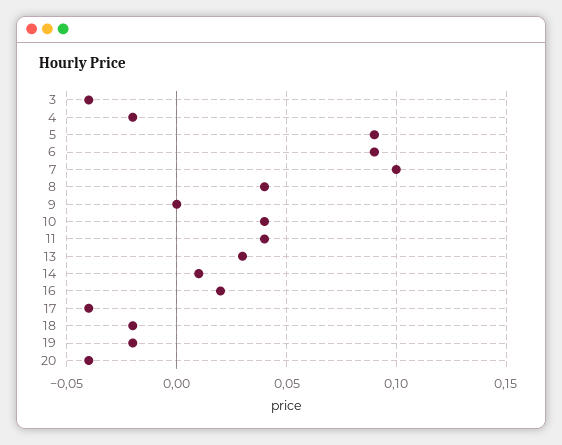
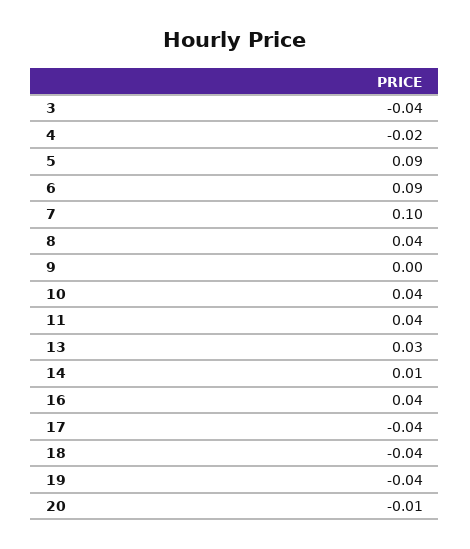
16: 0.02 -> 0.04
18: -0.02 -> -0.04
19: -0.02 -> -0.04
20: -0.04 -> -0.01

